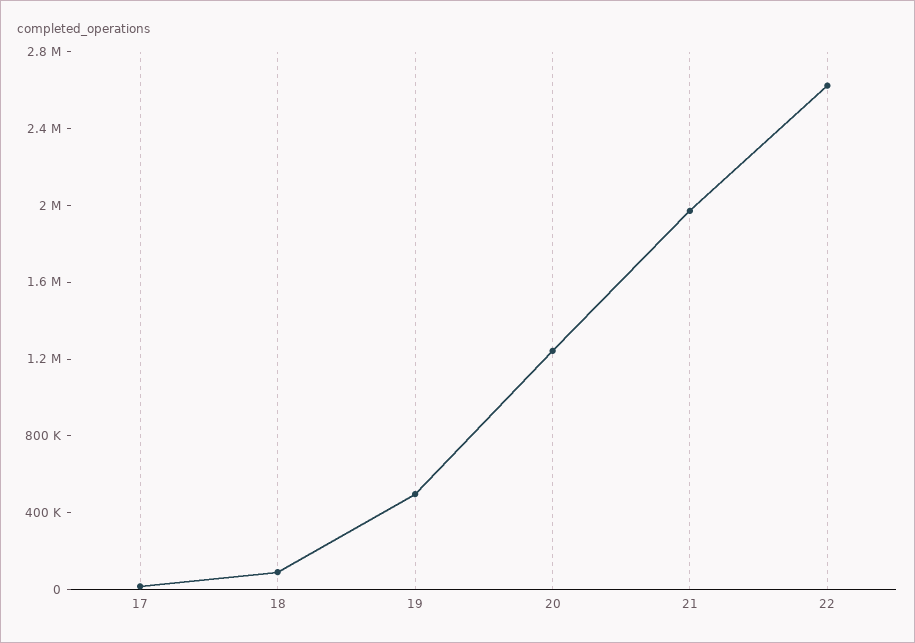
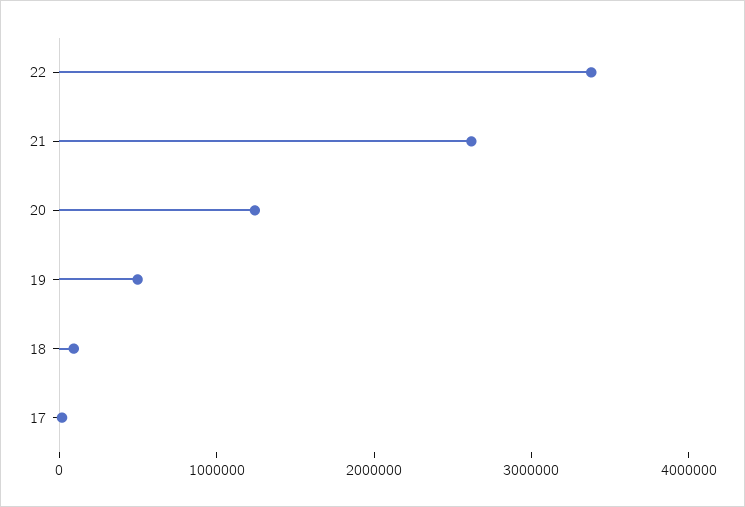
21: 2000000 -> 2600000
22: 2600000 -> 3400000

